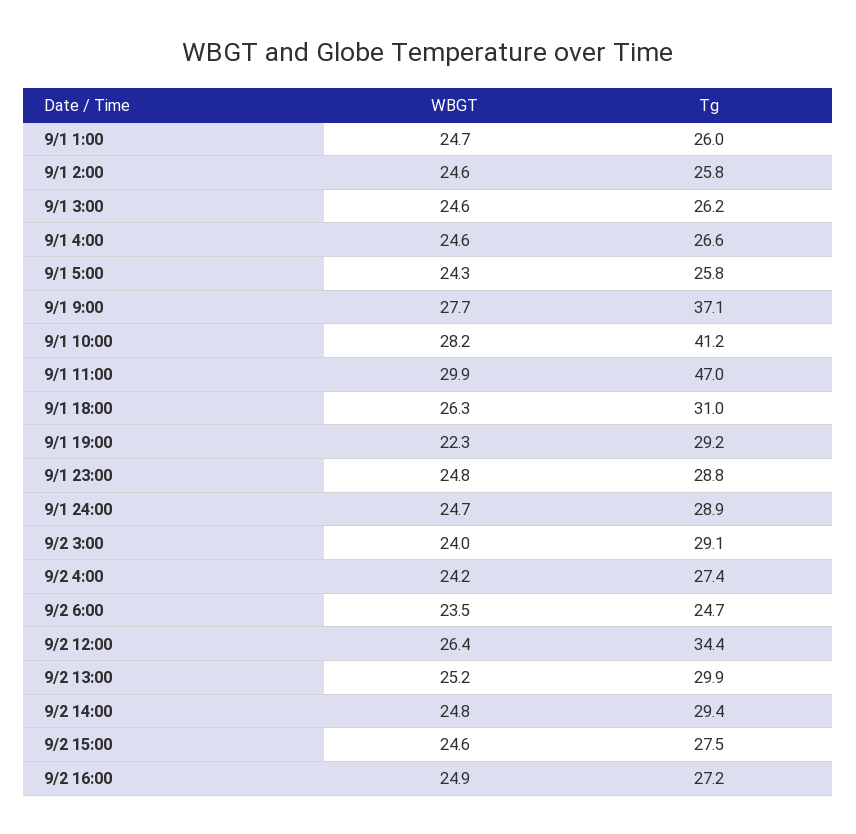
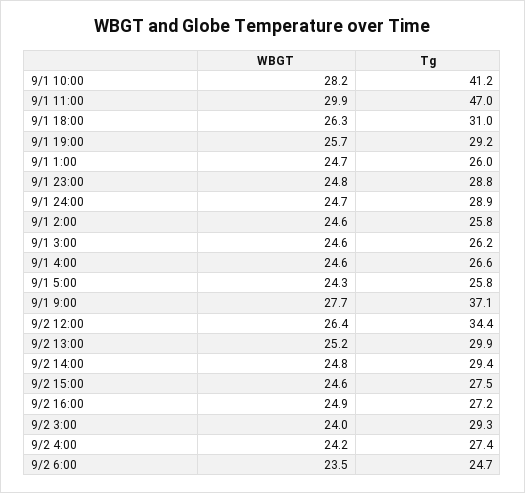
WBGT, 9/1 19:00: 22.3 -> 25.7
Tg, 9/2 3:00: 29.1 -> 29.3

